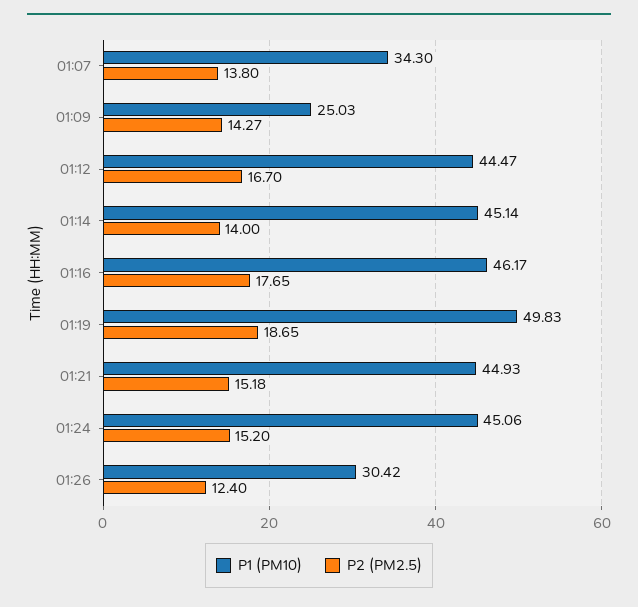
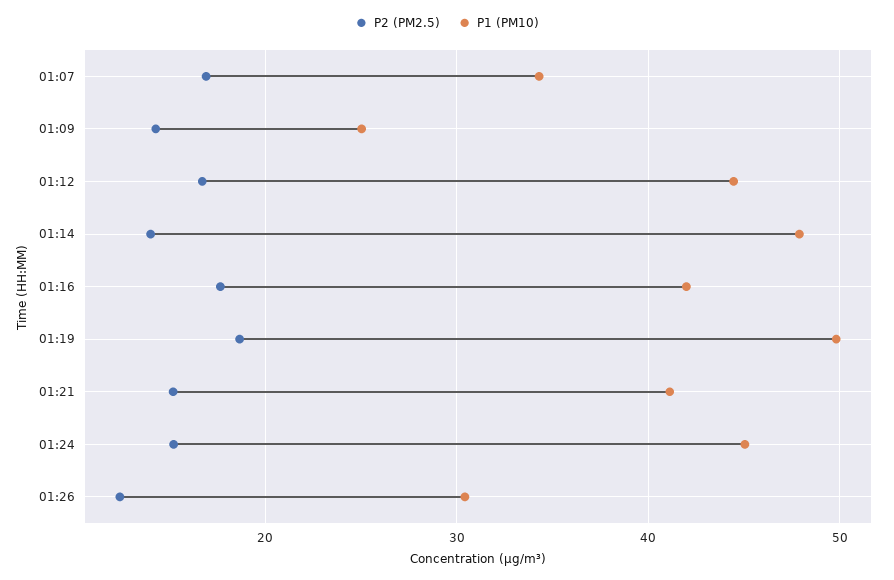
P2 (PM2.5), 01:07: 13.8 -> 17
P1 (PM10), 01:14: 45.14 -> 48
P1 (PM10), 01:16: 46.17 -> 42
P1 (PM10), 01:21: 44.93 -> 41

